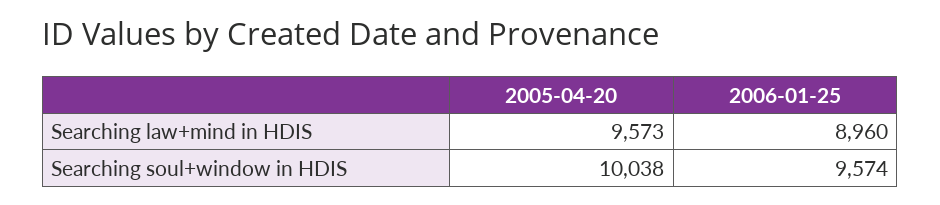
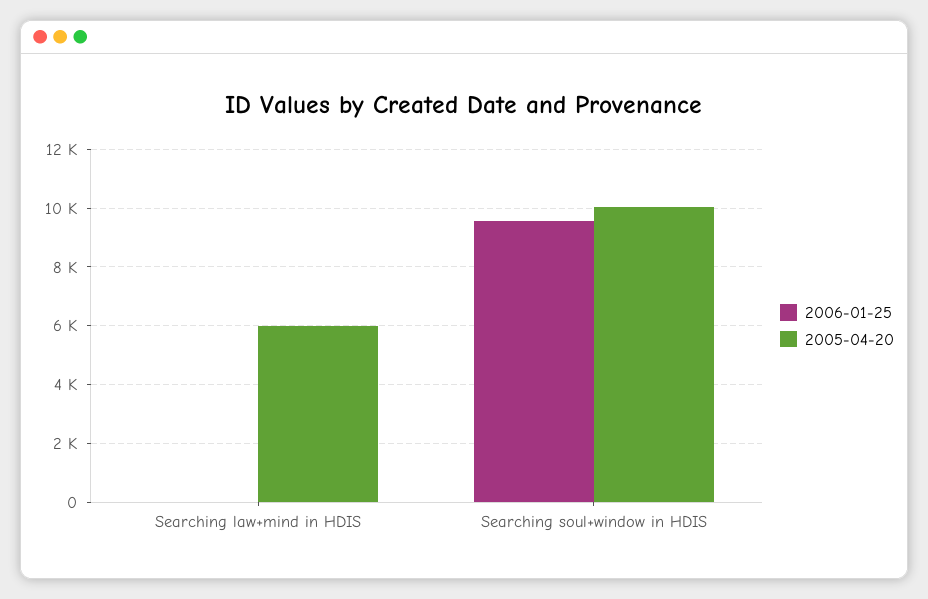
2005-04-20, Searching law+mind in HDIS: 9573 -> 6000
2006-01-25, Searching law+mind in HDIS: 8960 -> 0

